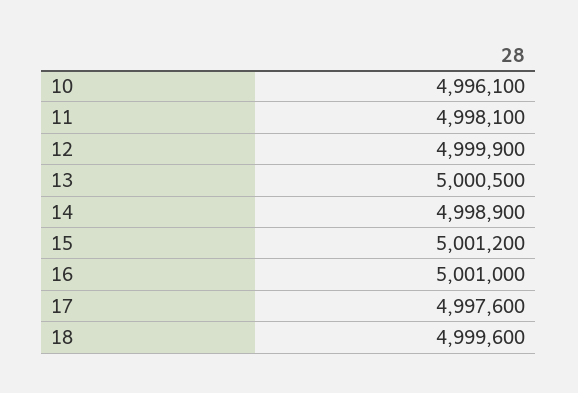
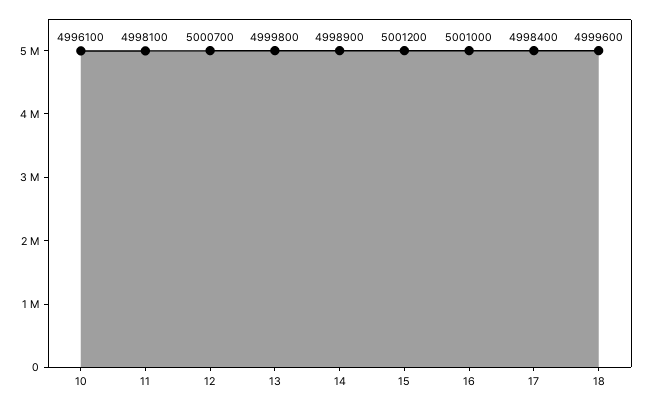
12: 4999900 -> 5000700
13: 5000500 -> 4999800
17: 4997600 -> 4998400

